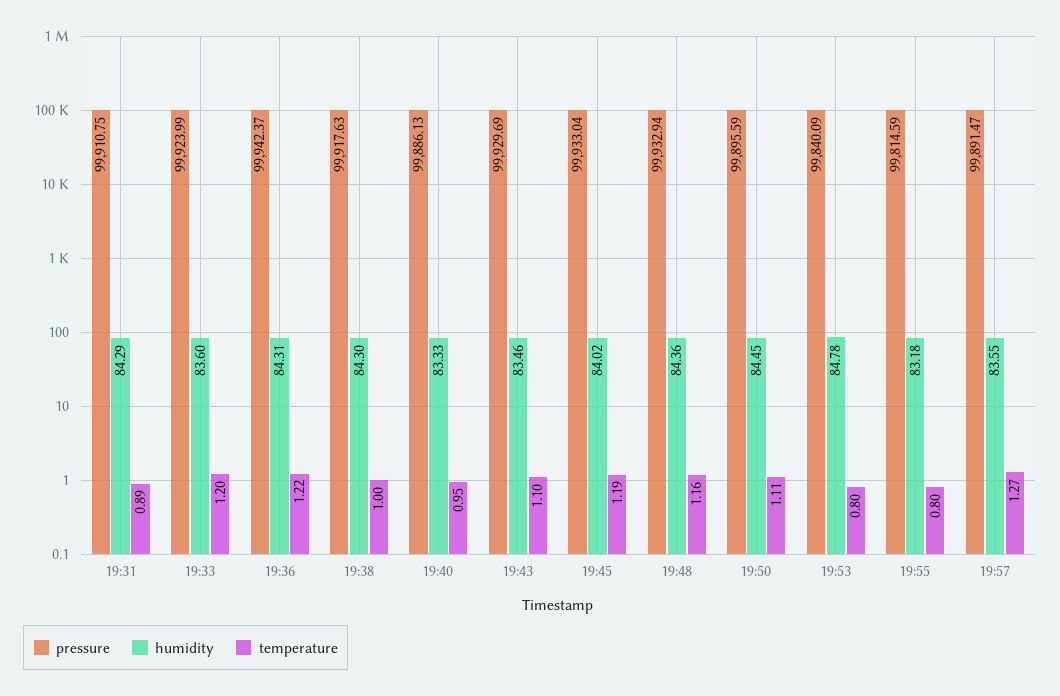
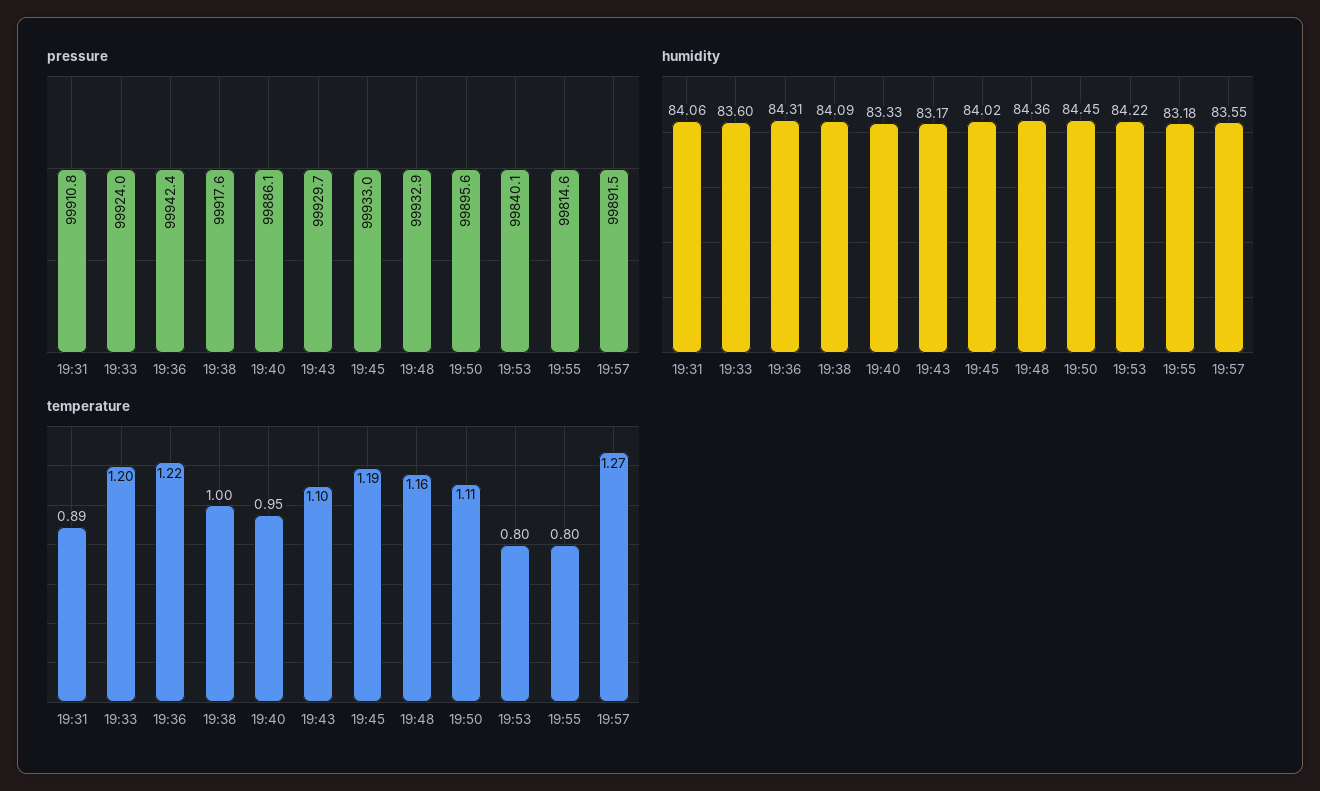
humidity, 19:31: 84.29 -> 84.06
humidity, 19:38: 84.3 -> 84.09
humidity, 19:43: 83.46 -> 83.17
humidity, 19:53: 84.78 -> 84.22

